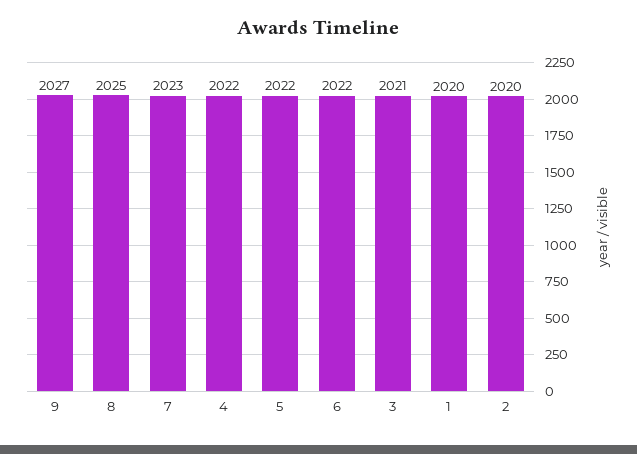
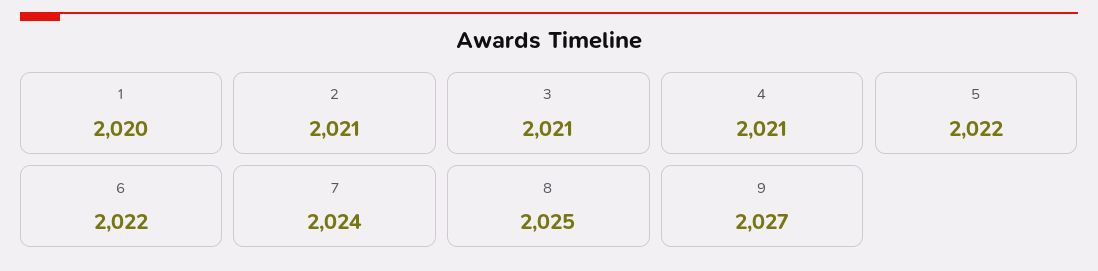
7: 2023 -> 2024
4: 2022 -> 2021
2: 2020 -> 2021

